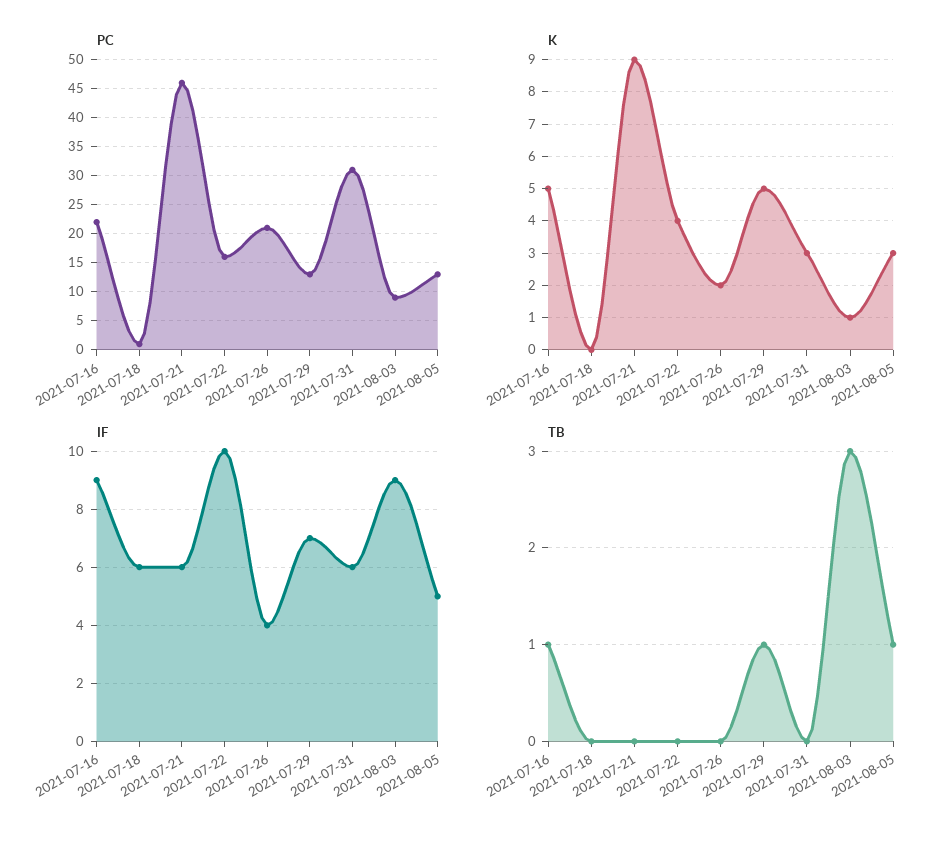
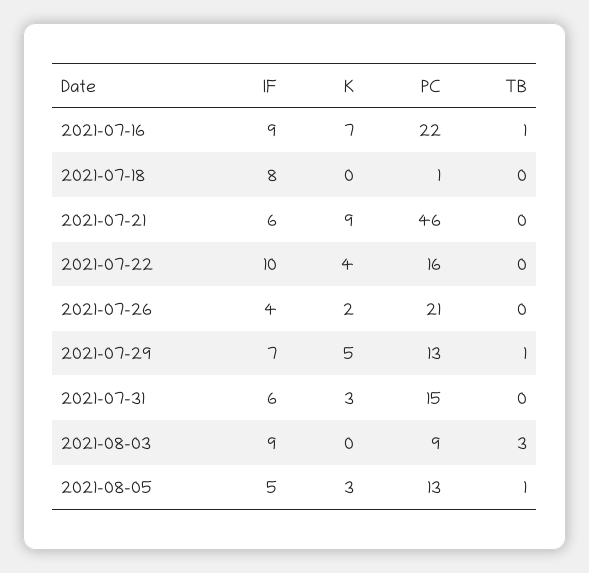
PC, 2021-07-31: 30 -> 15
K, 2021-07-16: 5 -> 7
K, 2021-08-03: 1 -> 0
IF, 2021-07-18: 6 -> 8

